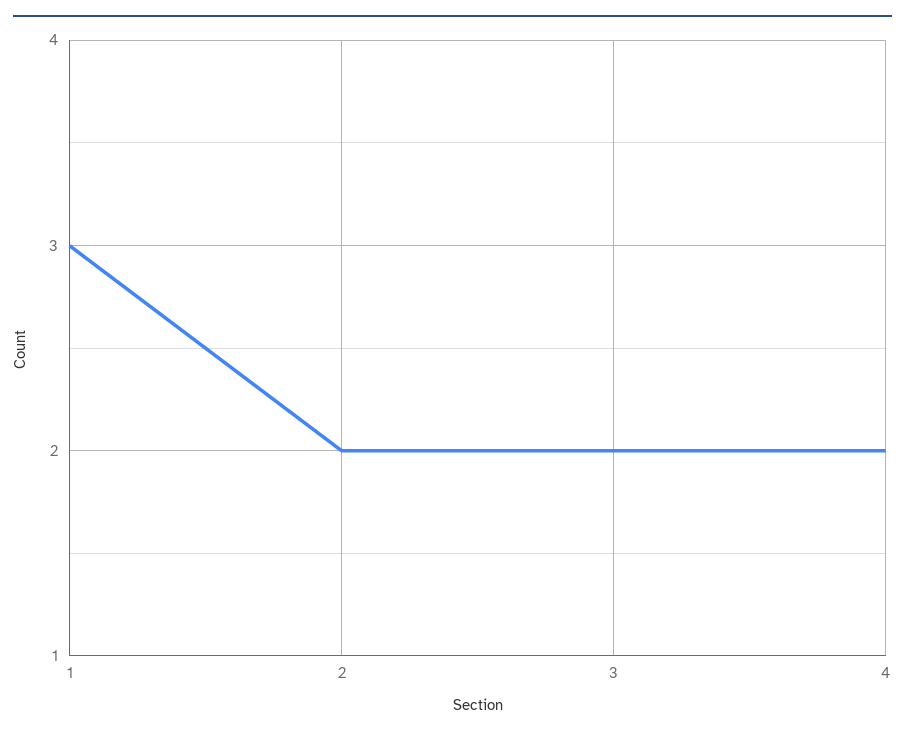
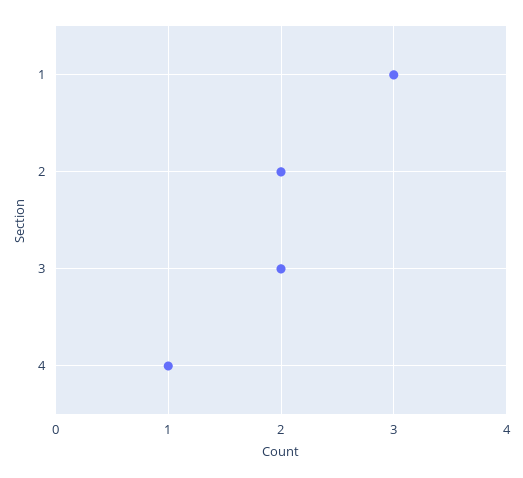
4: 2 -> 1

